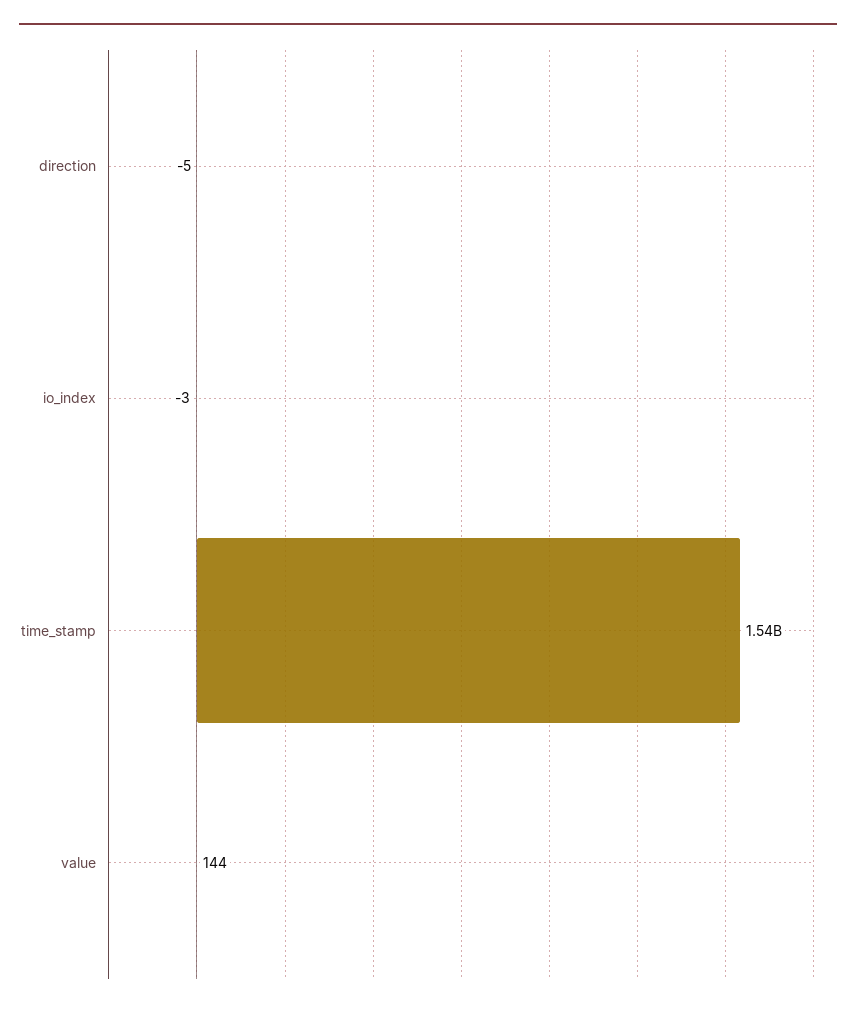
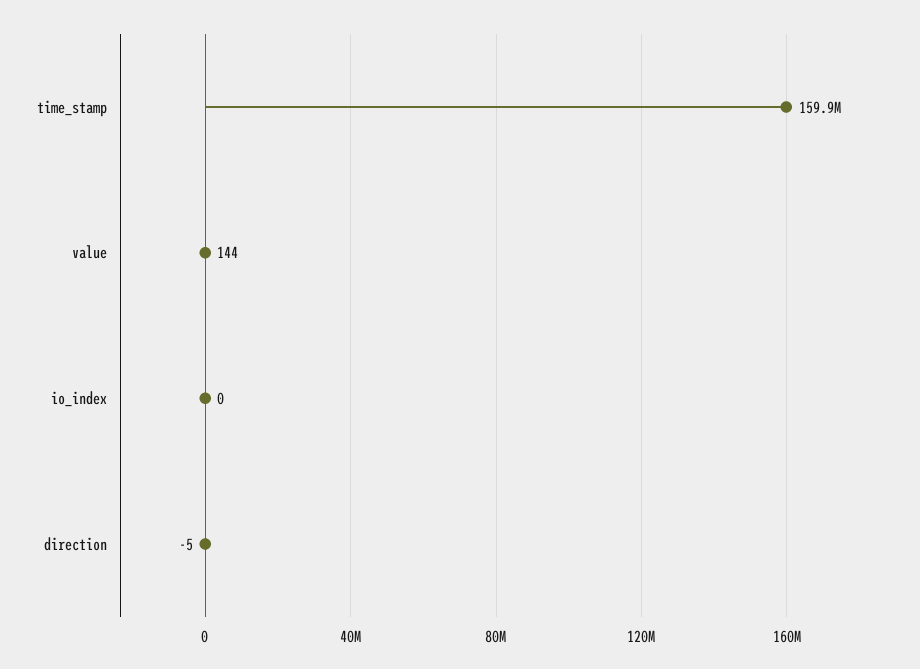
io_index: -3 -> 0
time_stamp: 1540000000 -> 159900000

